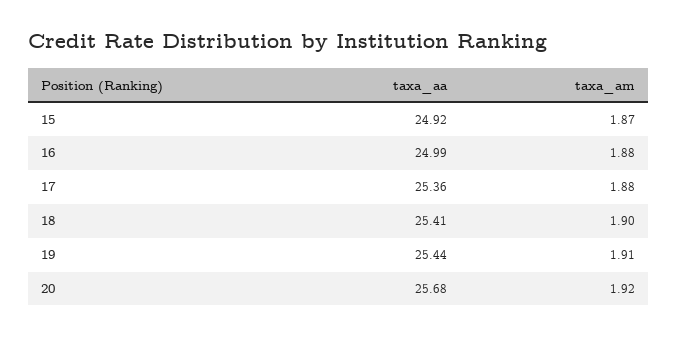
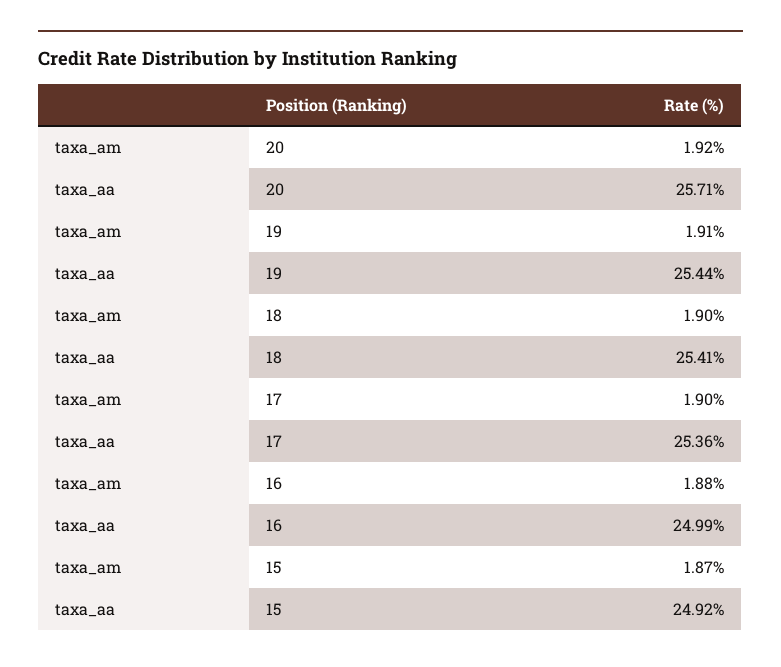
taxa_am, 17: 1.88 -> 1.9
taxa_aa, 20: 25.68 -> 25.71

